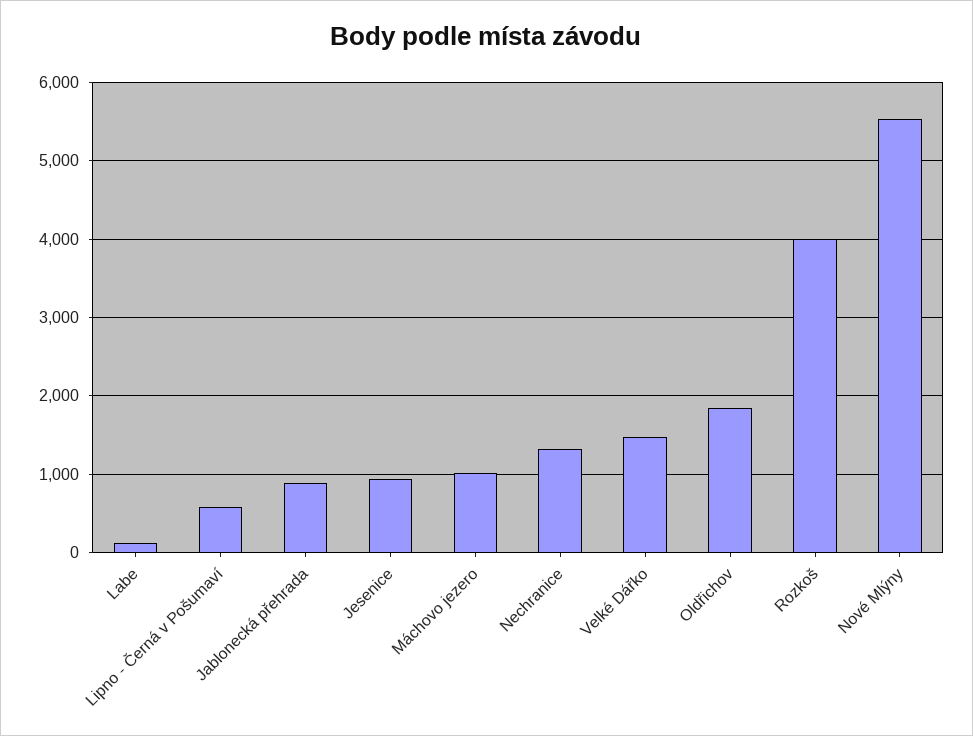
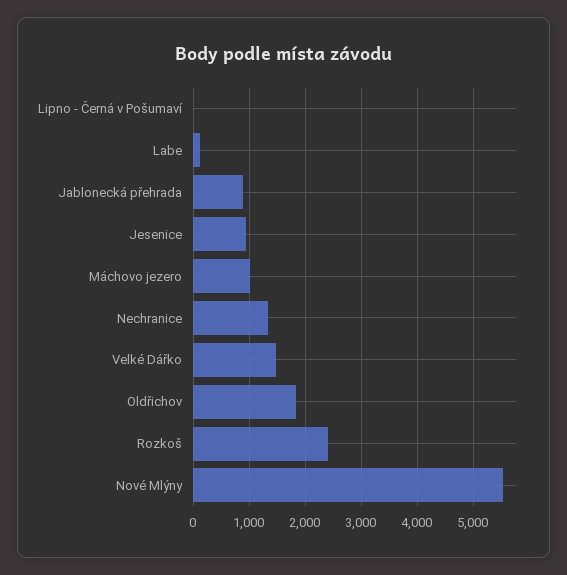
Lipno - Černá v Pošumaví: 600 -> 0
Rozkoš: 4000 -> 2400

